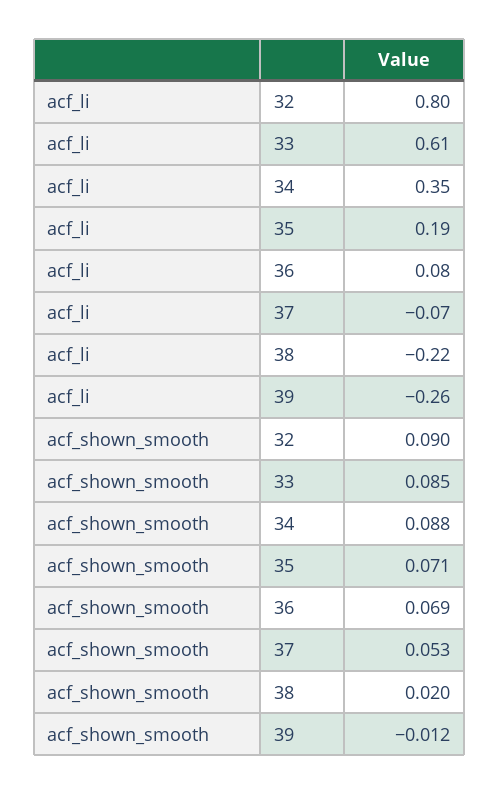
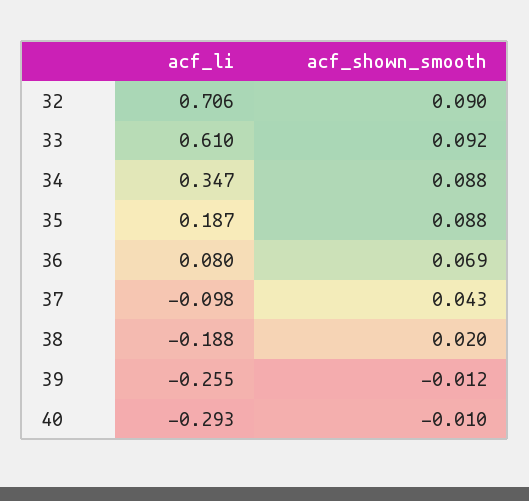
acf_li, 32: 0.8 -> 0.706
acf_li, 37: -0.07 -> -0.098
acf_li, 38: -0.22 -> -0.188
acf_shown_smooth, 33: 0.085 -> 0.092
acf_shown_smooth, 35: 0.071 -> 0.088
acf_shown_smooth, 37: 0.053 -> 0.043
acf_li, 40: none -> -0.293
acf_shown_smooth, 40: none -> -0.01

